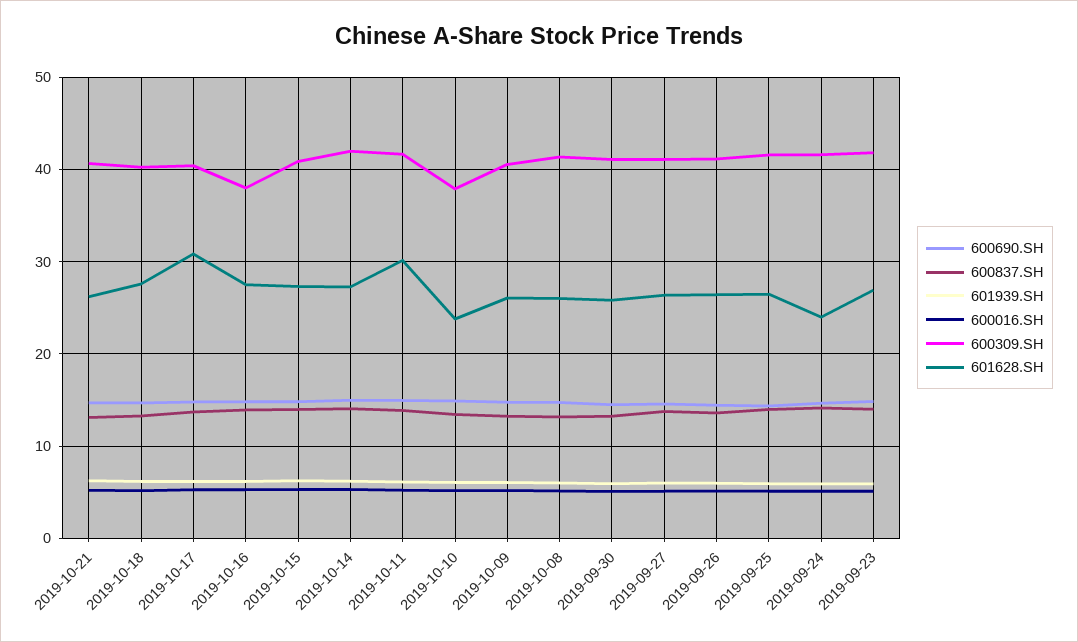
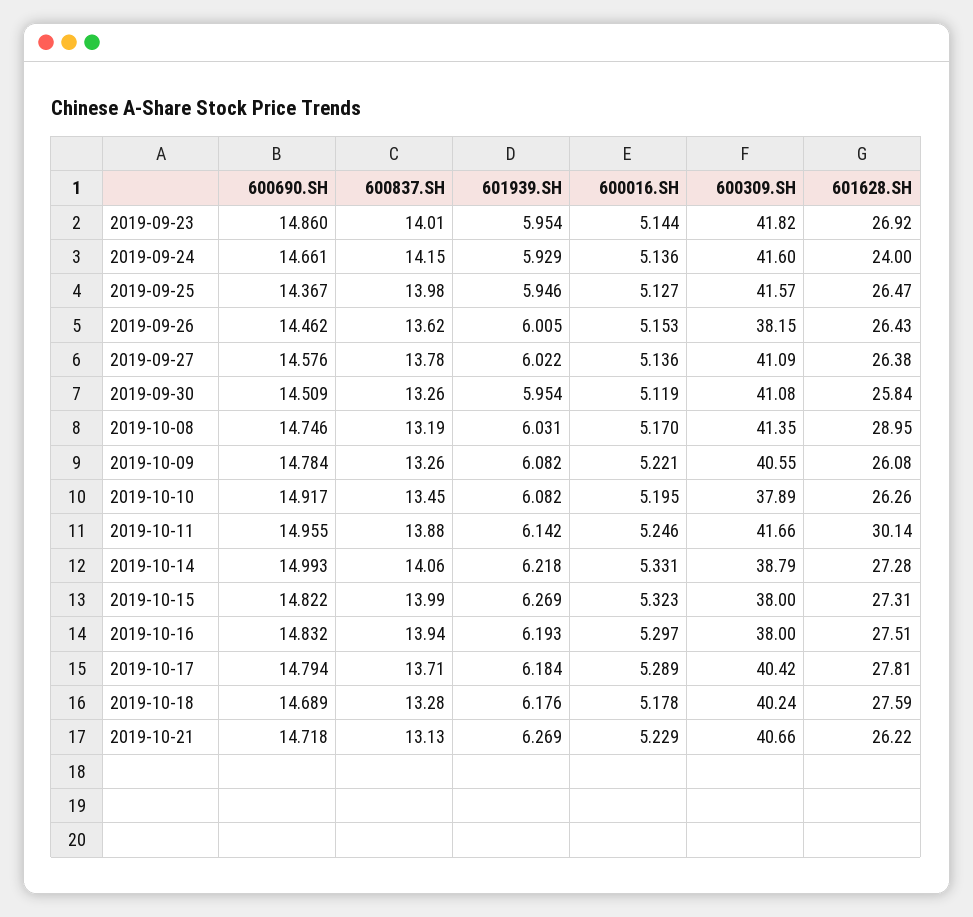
601628.SH, 2019-10-17: 31 -> 27.81
600309.SH, 2019-10-15: 41 -> 38
600309.SH, 2019-10-14: 42 -> 38.79
601628.SH, 2019-10-10: 24 -> 26.26
601628.SH, 2019-10-08: 26 -> 28.95
600309.SH, 2019-09-26: 41 -> 38.15

